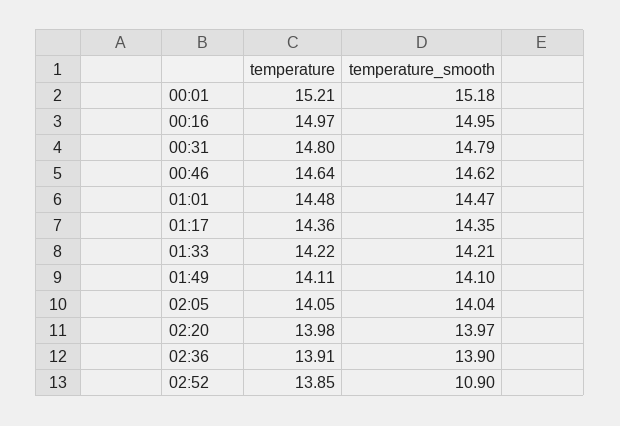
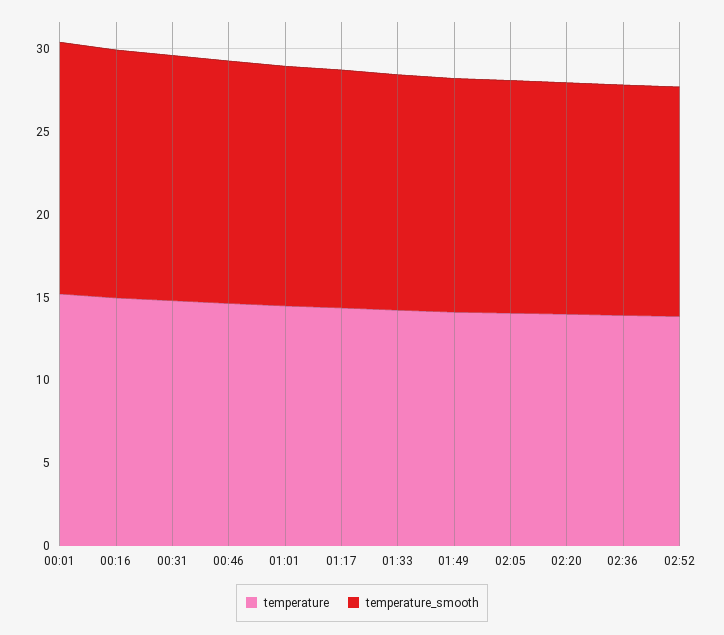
temperature_smooth, 02:52: 10.9 -> 14

